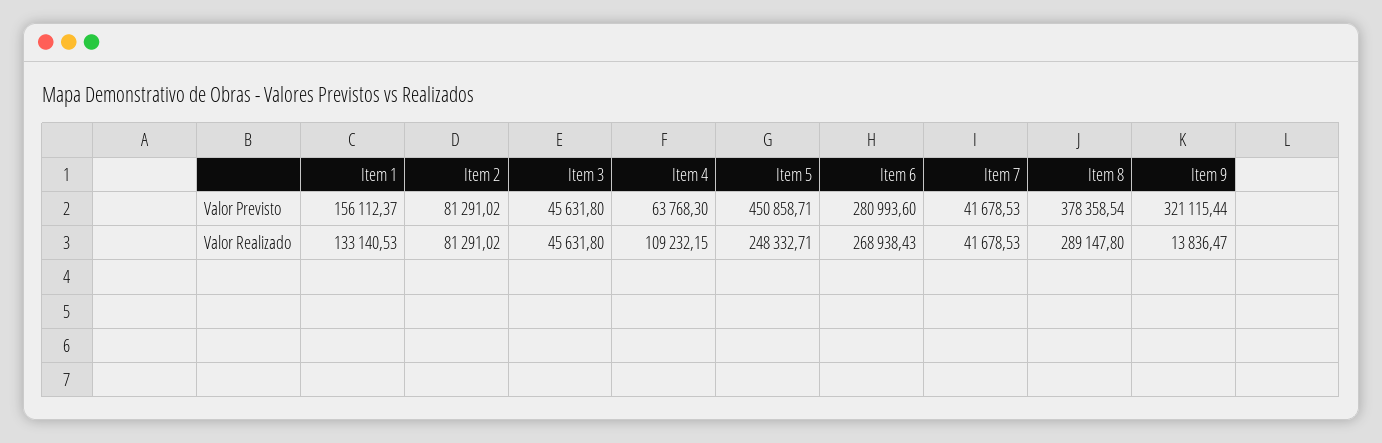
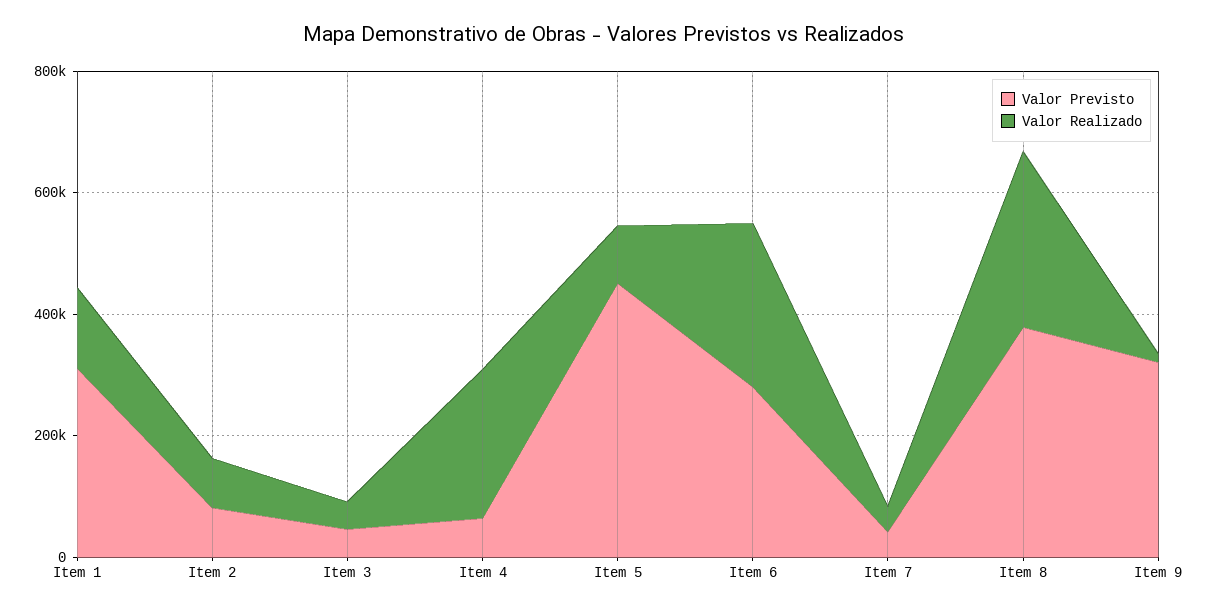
Valor Previsto, Item 1: 156112.37 -> 300000
Valor Realizado, Item 4: 109232.15 -> 250000
Valor Realizado, Item 5: 248332.71 -> 100000

